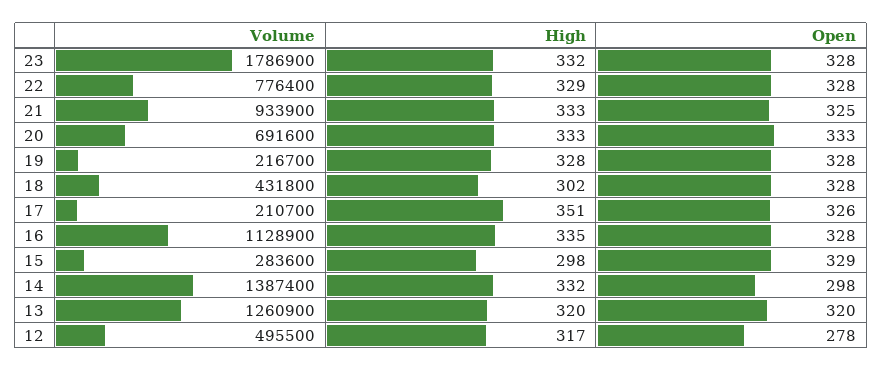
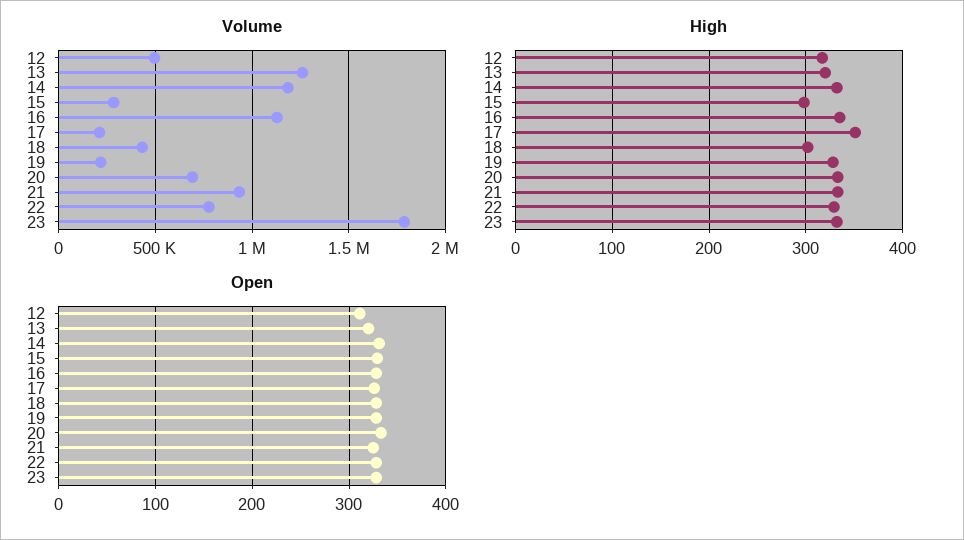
Volume, 14: 1387400 -> 1200000
Open, 14: 298 -> 330
Open, 12: 278 -> 310

